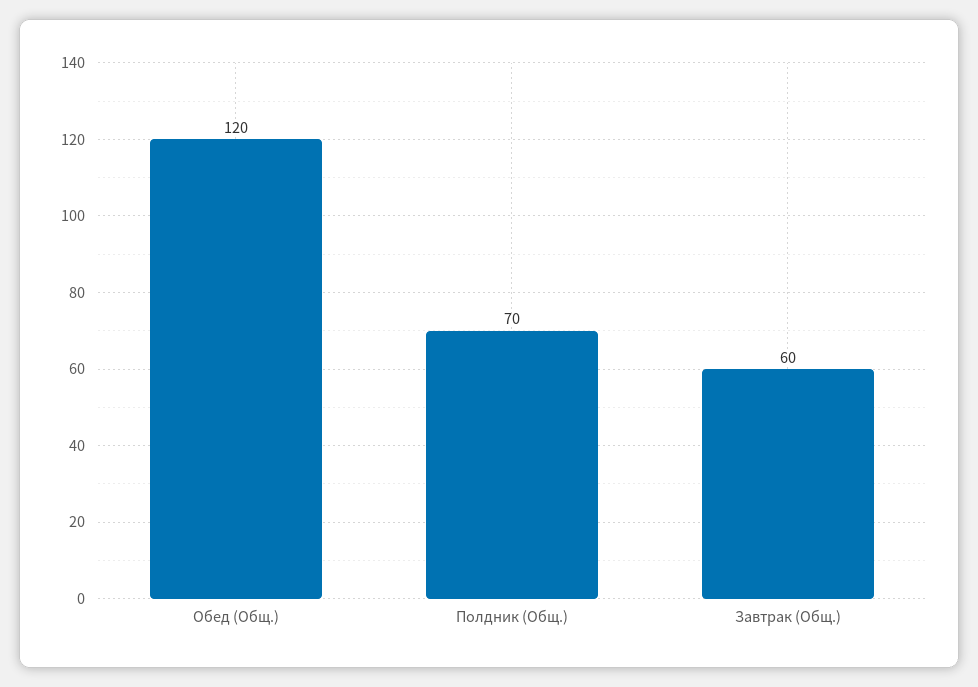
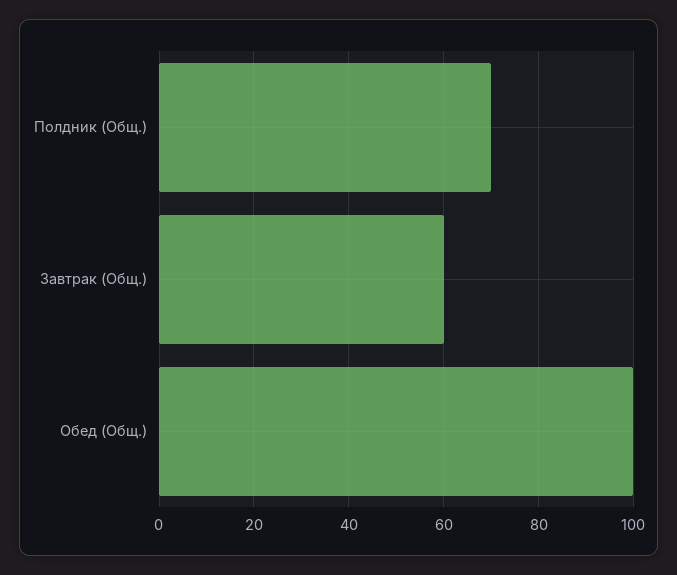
Обед (Общ.): 120 -> 100

